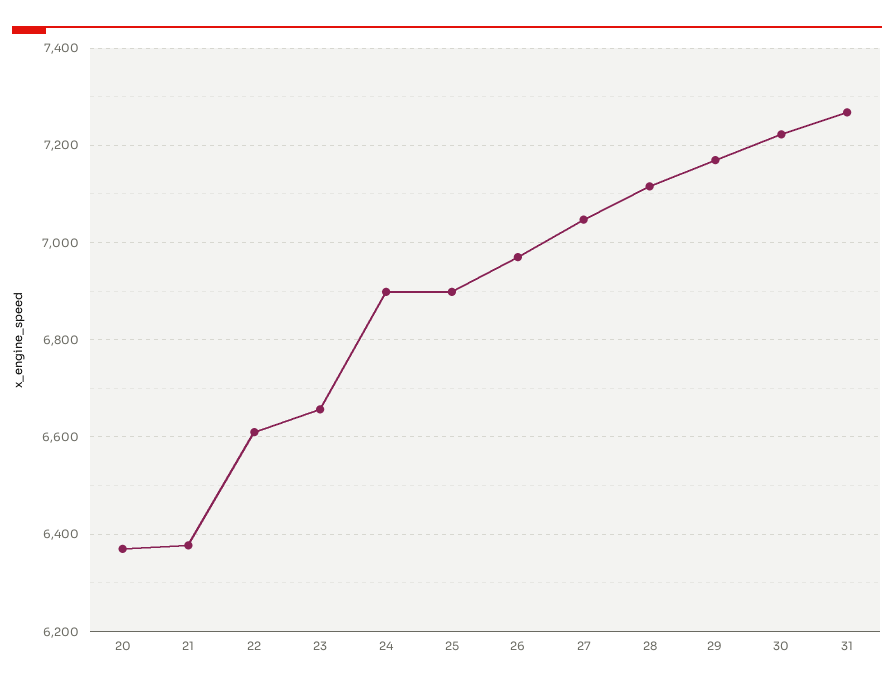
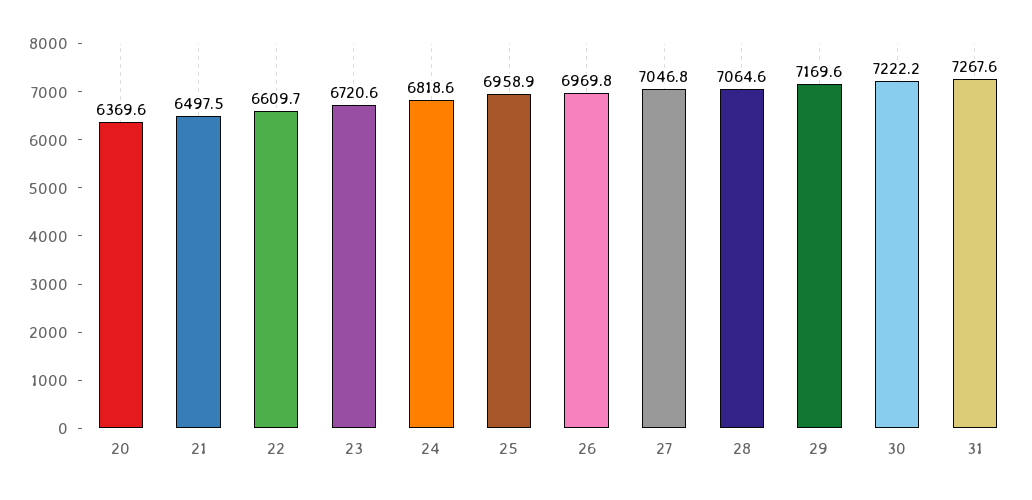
21: 6380 -> 6497.5
23: 6660 -> 6720.6
24: 6900 -> 6818.6
25: 6900 -> 6958.9
28: 7120 -> 7064.6

